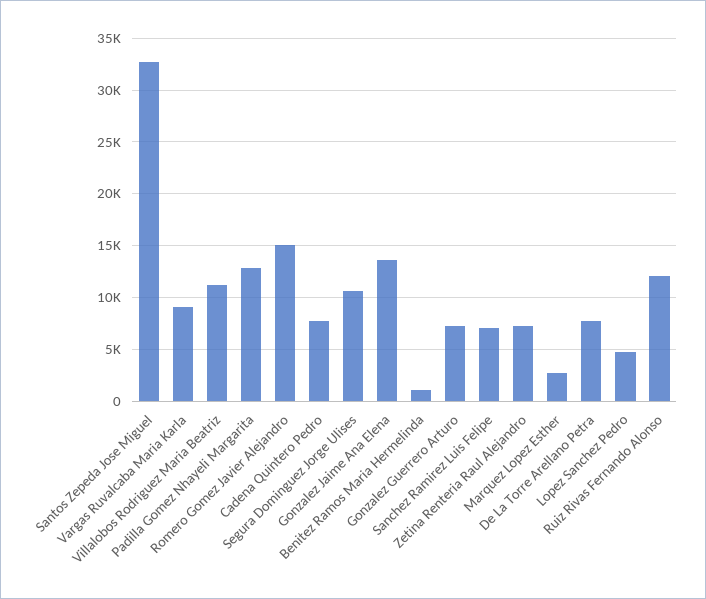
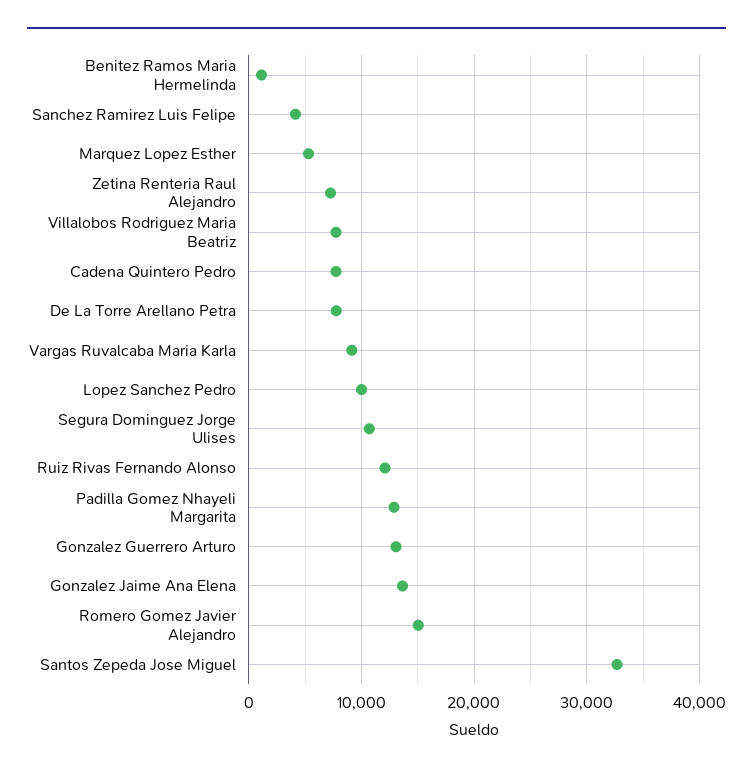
Villalobos Rodriguez Maria Beatriz: 11000 -> 8000
Gonzalez Guerrero Arturo: 7000 -> 13000
Sanchez Ramirez Luis Felipe: 7000 -> 4000
Marquez Lopez Esther: 3000 -> 5000
Lopez Sanchez Pedro: 5000 -> 10000

